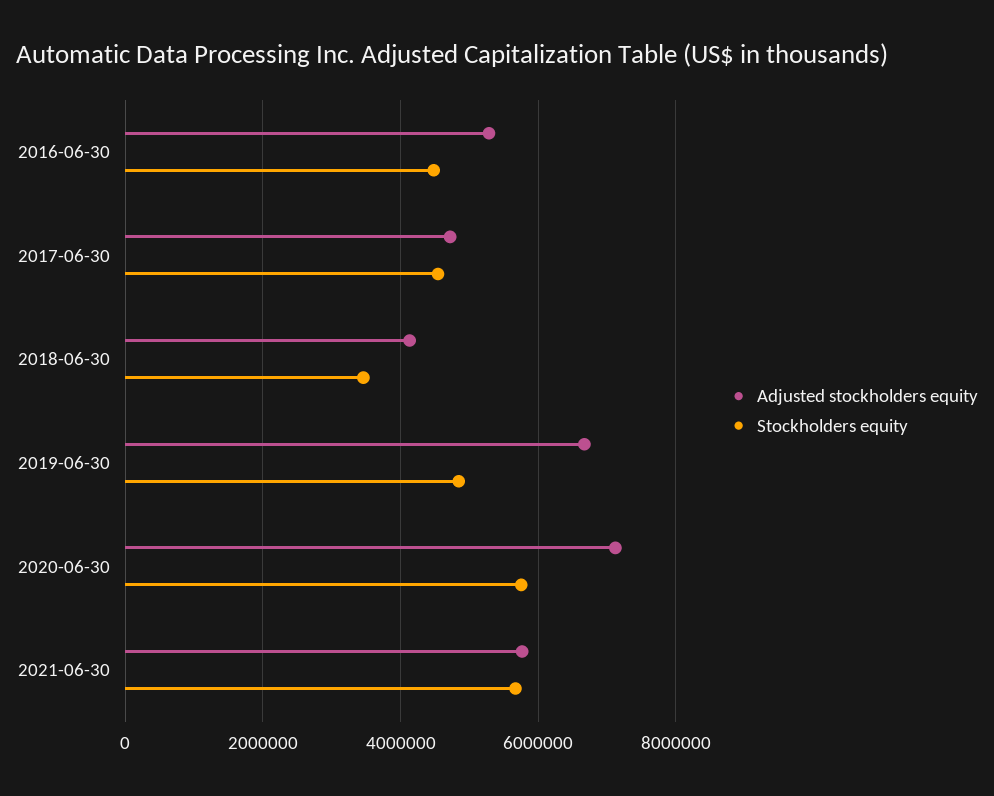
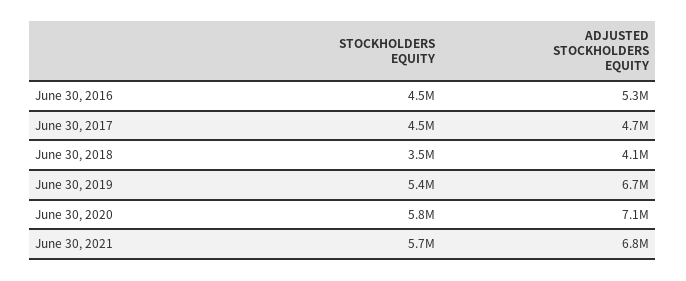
Stockholders equity, 2019-06-30: 4800000 -> 5400000
Adjusted stockholders equity, 2021-06-30: 5800000 -> 6800000

